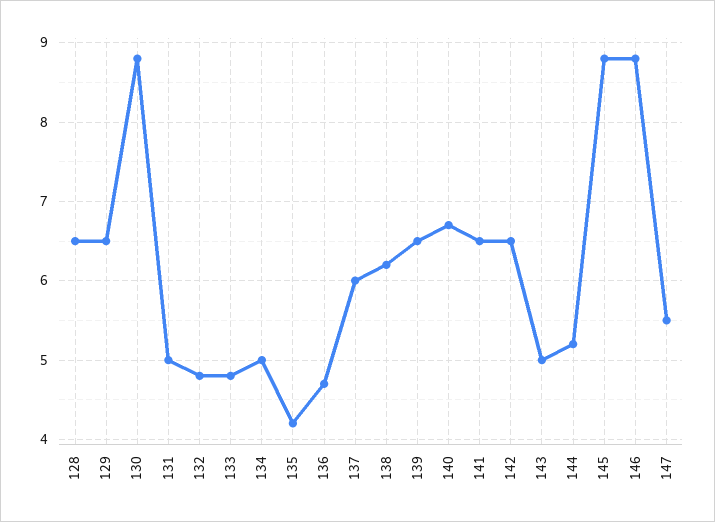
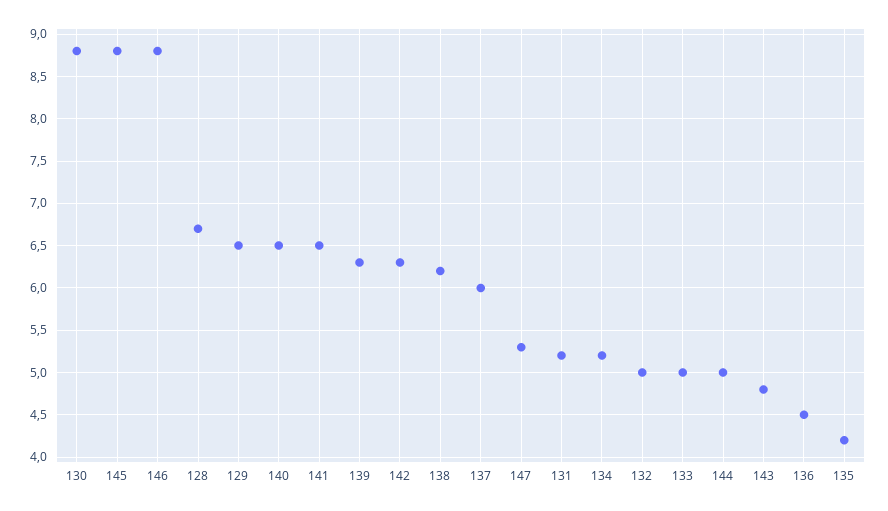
128: 6.5 -> 6.7
131: 5 -> 5.2
132: 4.8 -> 5
133: 4.8 -> 5
134: 5 -> 5.2
136: 4.7 -> 4.5
139: 6.5 -> 6.3
140: 6.7 -> 6.5
142: 6.5 -> 6.3
143: 5 -> 4.8
144: 5.2 -> 5
147: 5.5 -> 5.3

